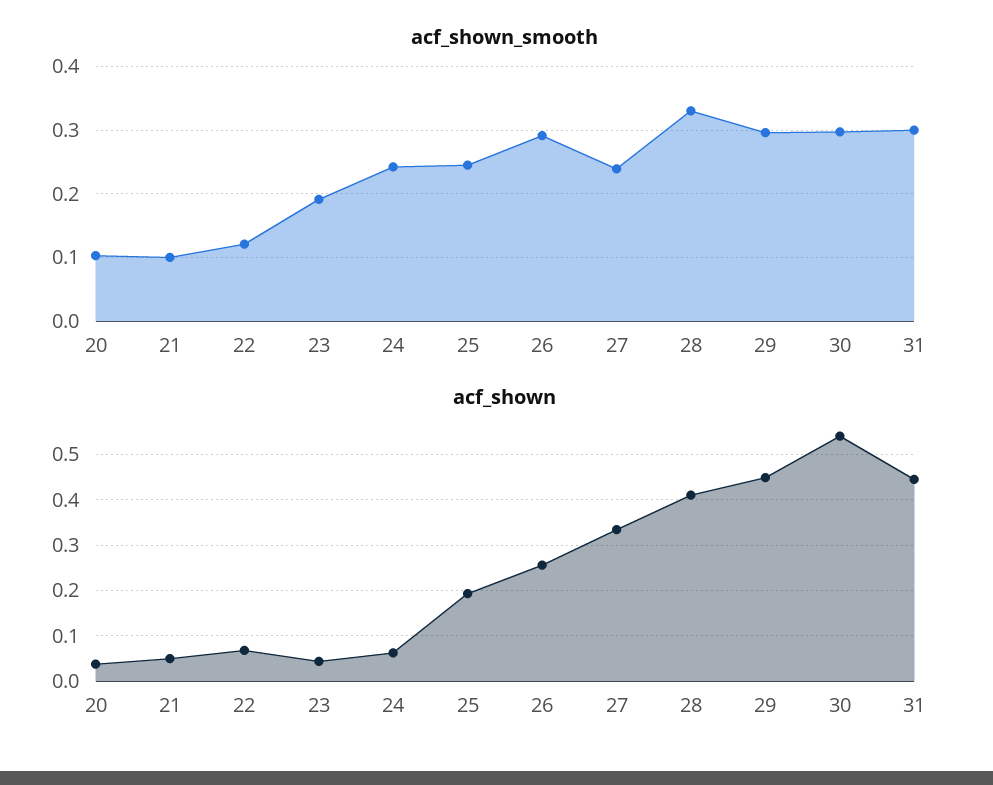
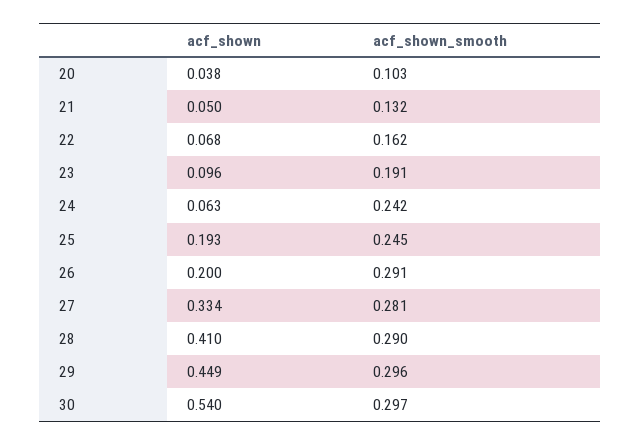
acf_shown_smooth, 21: 0.1 -> 0.132
acf_shown_smooth, 22: 0.12 -> 0.162
acf_shown_smooth, 27: 0.24 -> 0.281
acf_shown_smooth, 28: 0.33 -> 0.29
acf_shown_smooth, 31: 0.3 -> none
acf_shown, 23: 0.04 -> 0.096
acf_shown, 26: 0.26 -> 0.2
acf_shown, 31: 0.44 -> none

